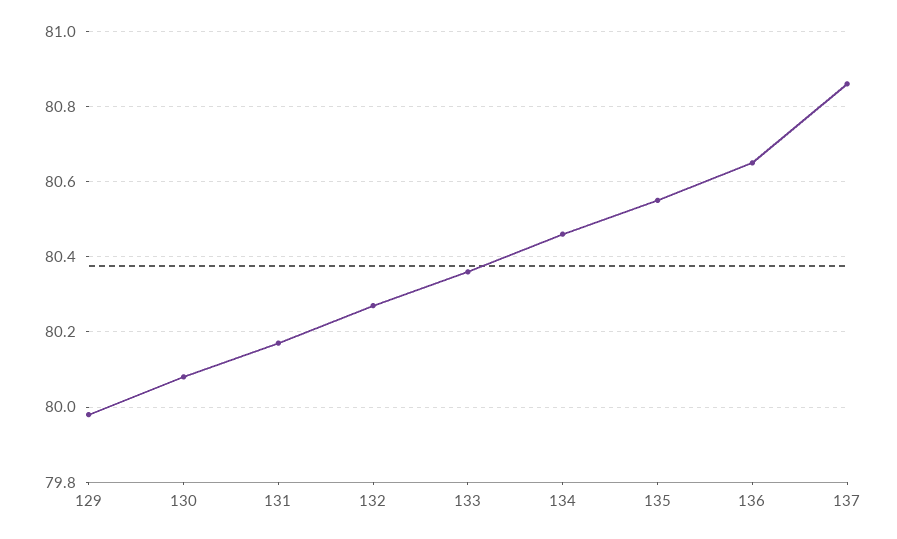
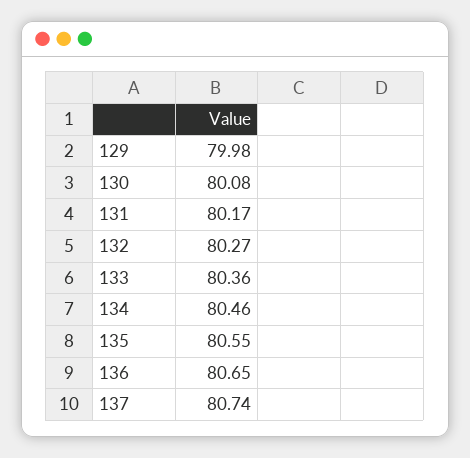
137: 80.85 -> 80.74

